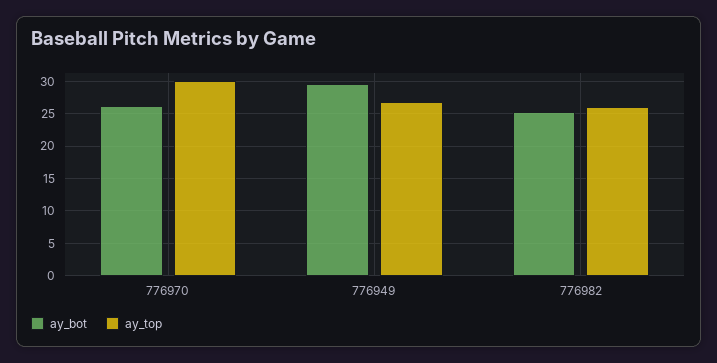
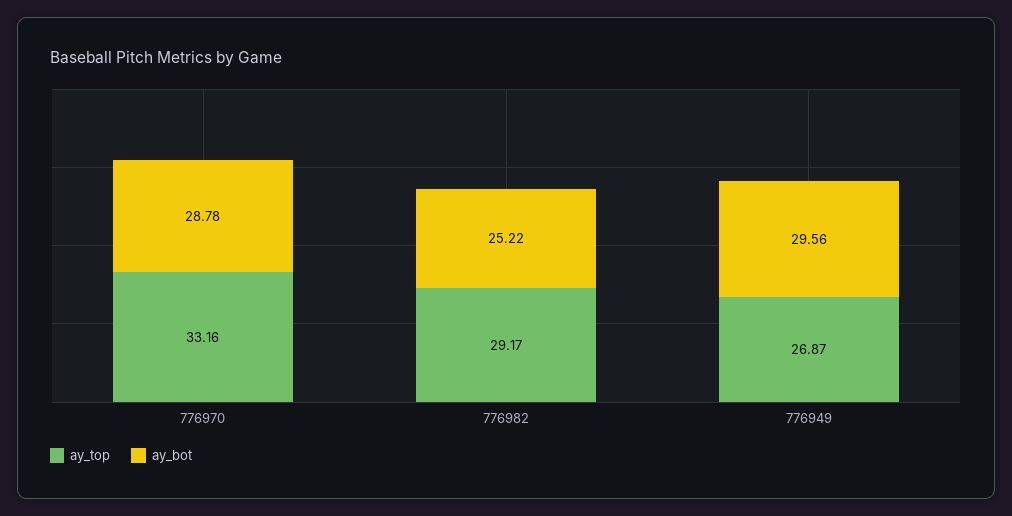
ay_bot, 776970: 26 -> 28.78
ay_top, 776970: 30 -> 33.16
ay_top, 776982: 26 -> 29.17

